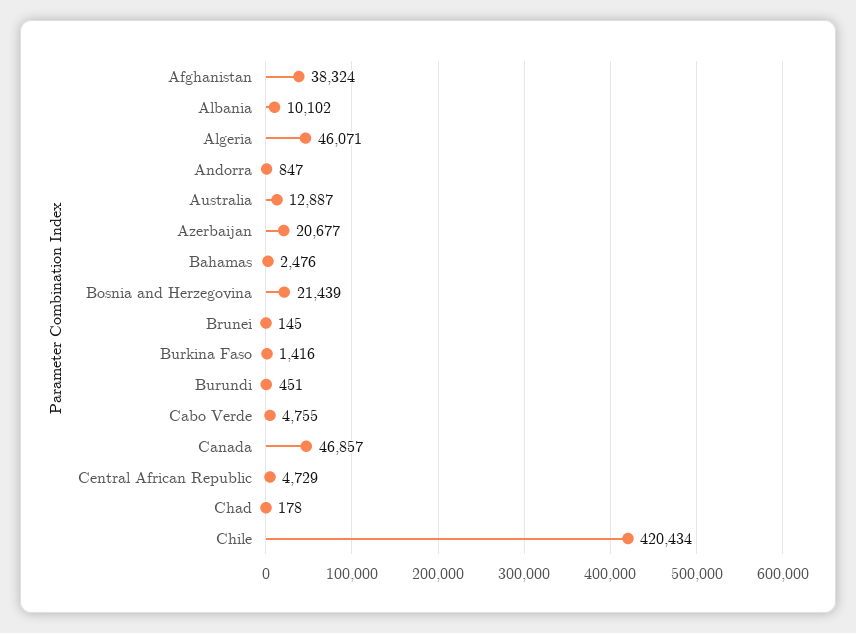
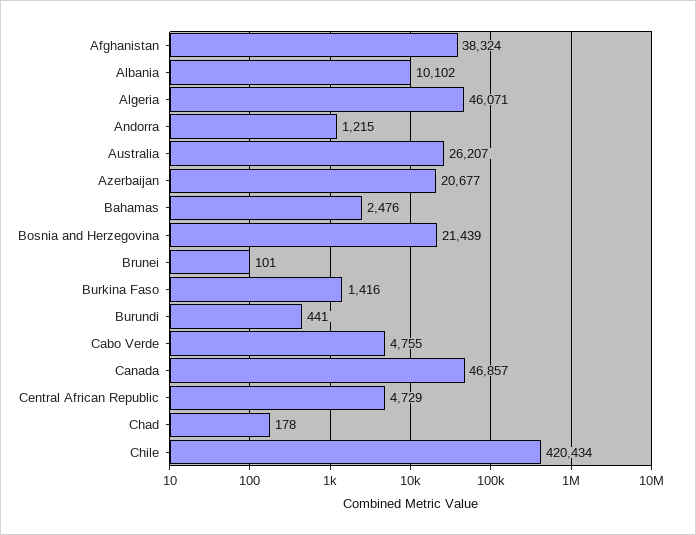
Andorra: 847 -> 1215
Australia: 12887 -> 26207
Brunei: 145 -> 101
Burundi: 451 -> 441

